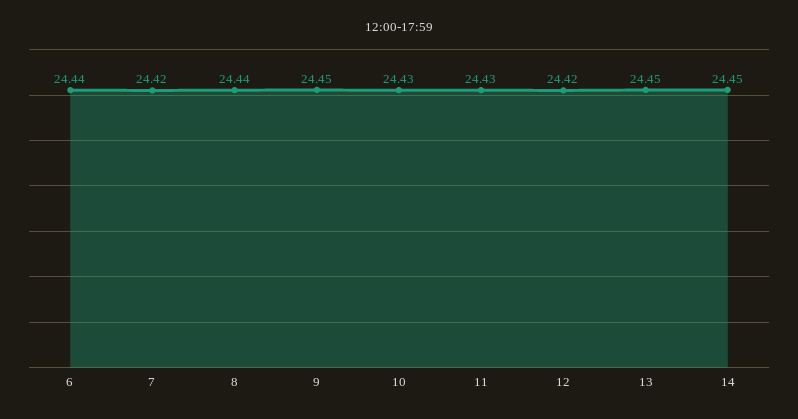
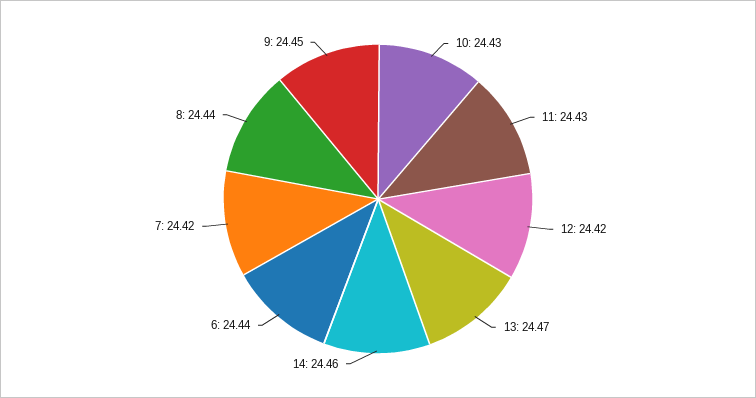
13: 24.45 -> 24.47
14: 24.45 -> 24.46

